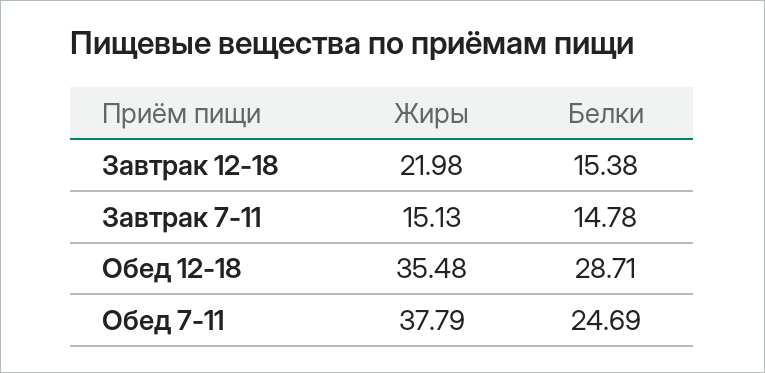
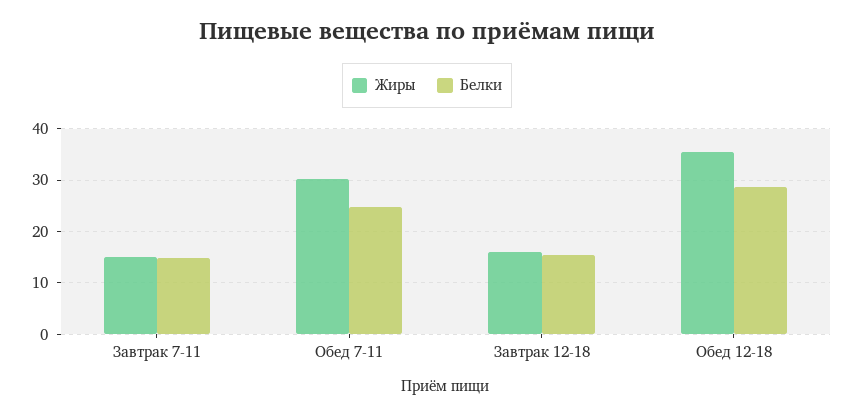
Жиры, Завтрак 12-18: 21.98 -> 16
Жиры, Обед 7-11: 37.79 -> 30

